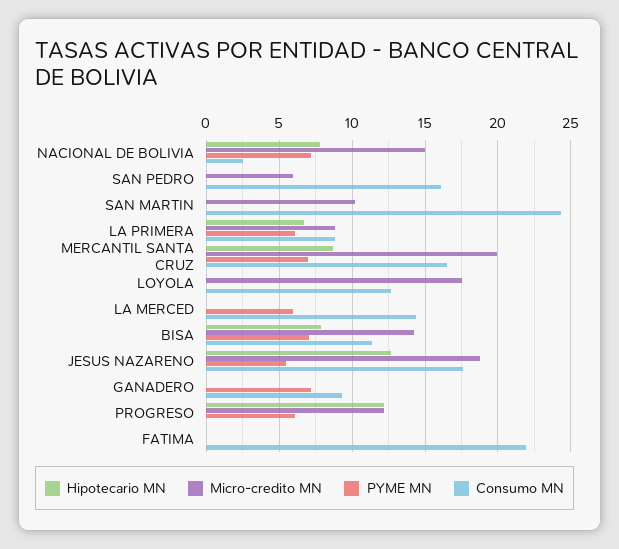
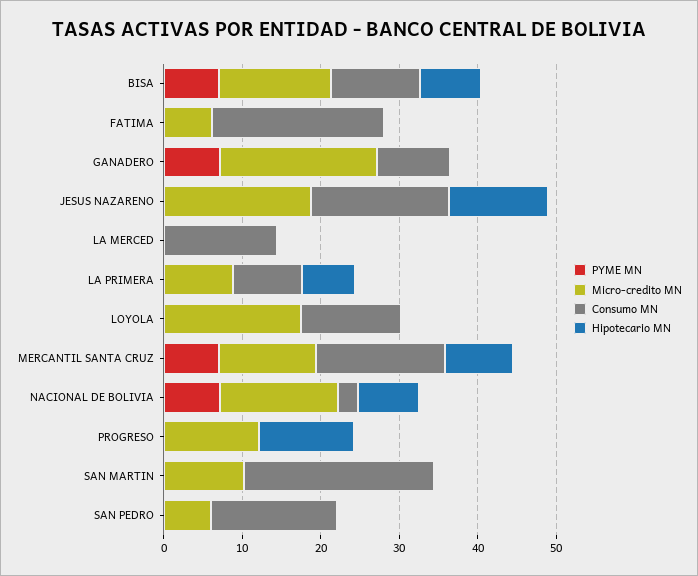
PYME MN, LA PRIMERA: 6 -> 0
Micro-credito MN, MERCANTIL SANTA CRUZ: 20 -> 12
PYME MN, LA MERCED: 6 -> 0
PYME MN, JESUS NAZARENO: 5.5 -> 0
Micro-credito MN, GANADERO: 0 -> 20
PYME MN, PROGRESO: 6 -> 0
Micro-credito MN, FATIMA: 0 -> 6

